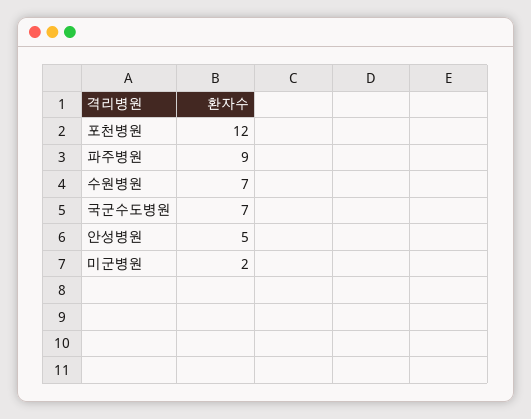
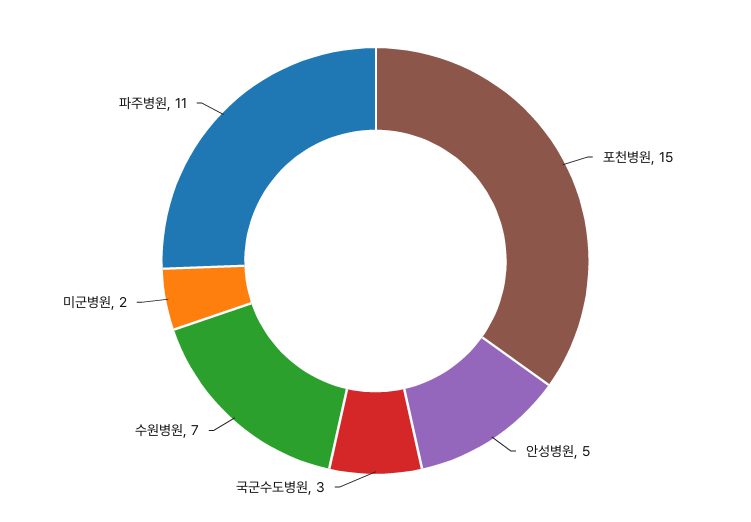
포천병원: 12 -> 15
파주병원: 9 -> 11
국군수도병원: 7 -> 3

